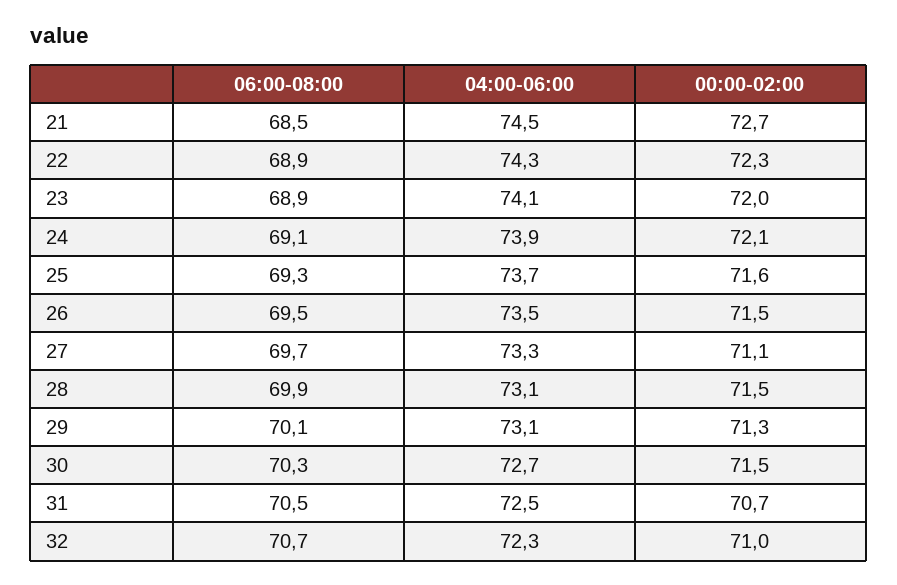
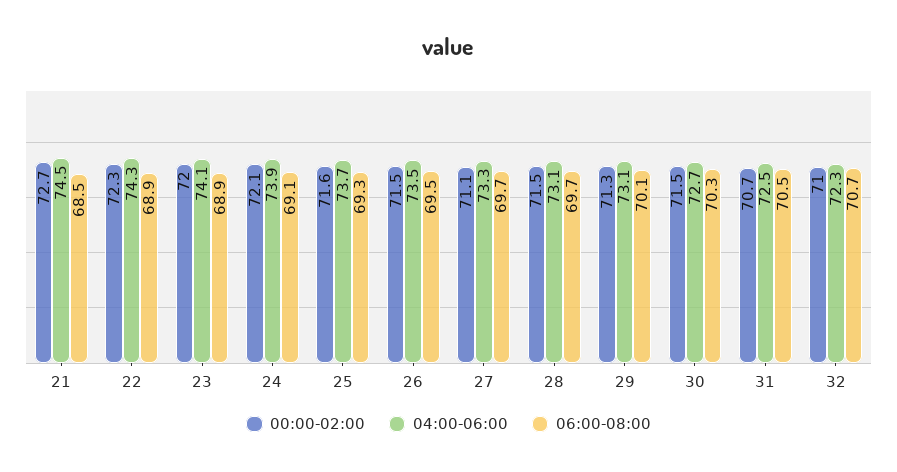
06:00-08:00, 28: 69.9 -> 69.7

